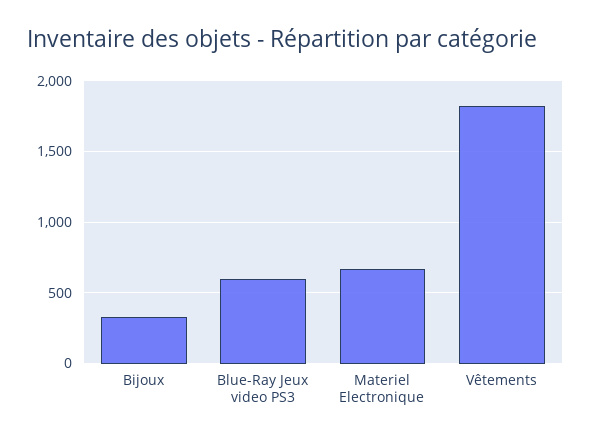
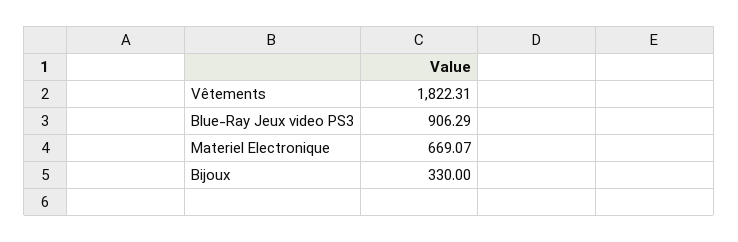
Blue-Ray Jeux video PS3: 600 -> 906.29

